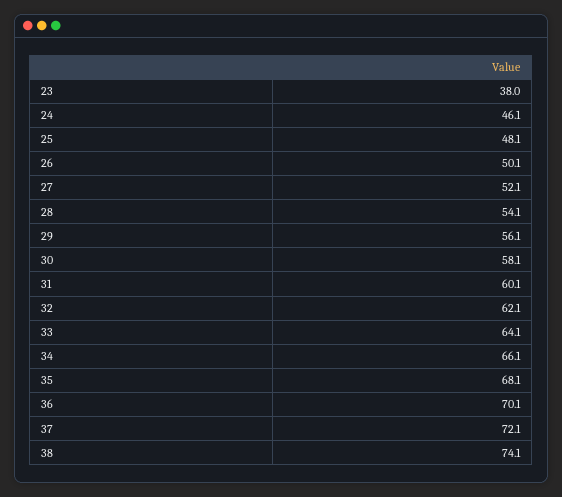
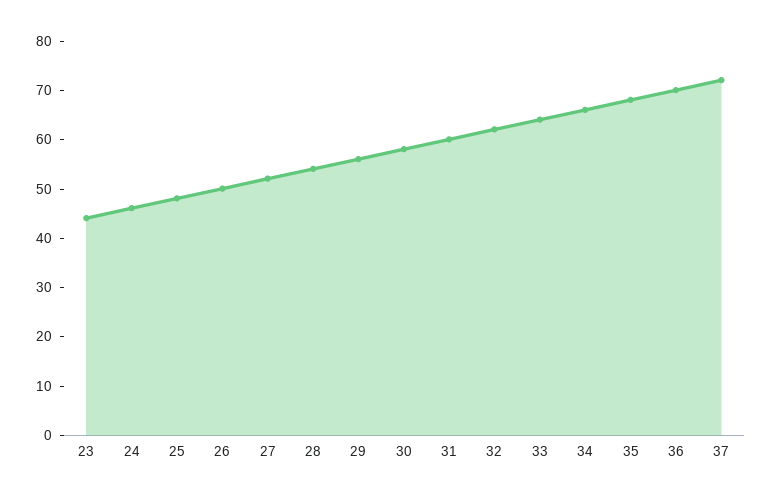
23: 38 -> 44
38: 74.1 -> none

